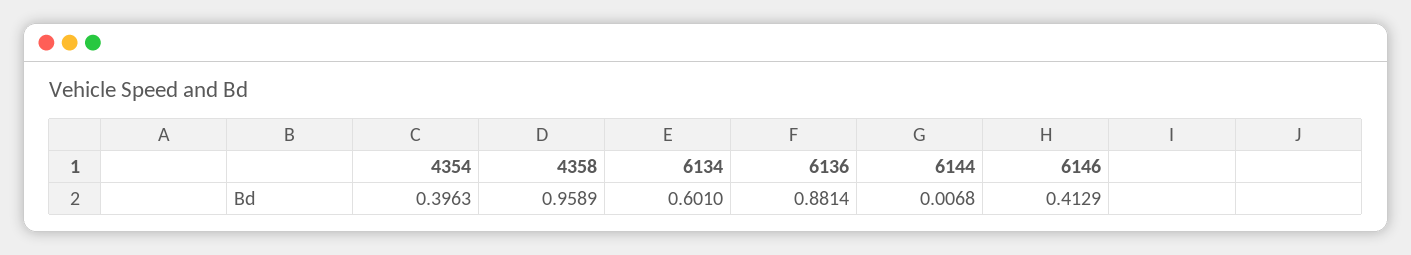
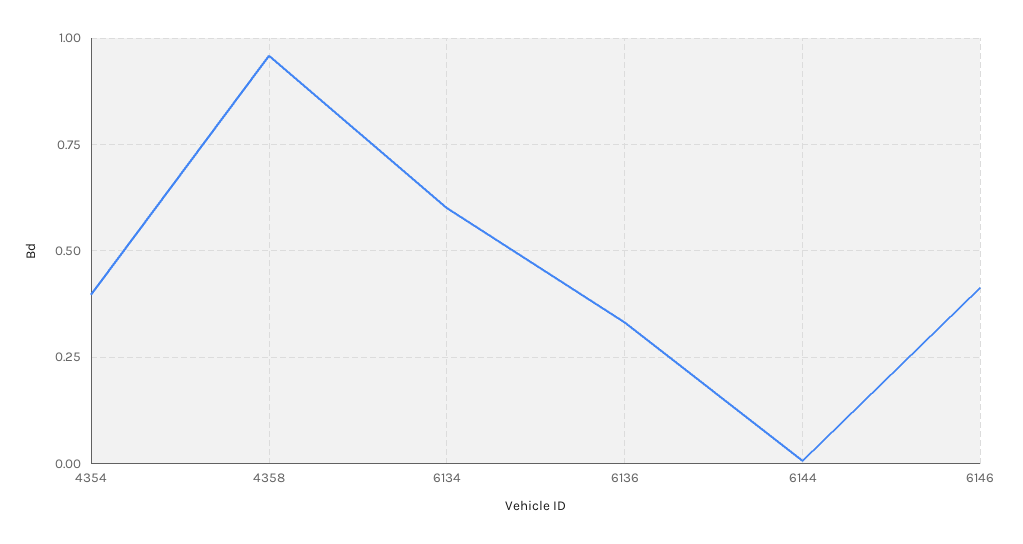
6136: 0.8814 -> 0.325

